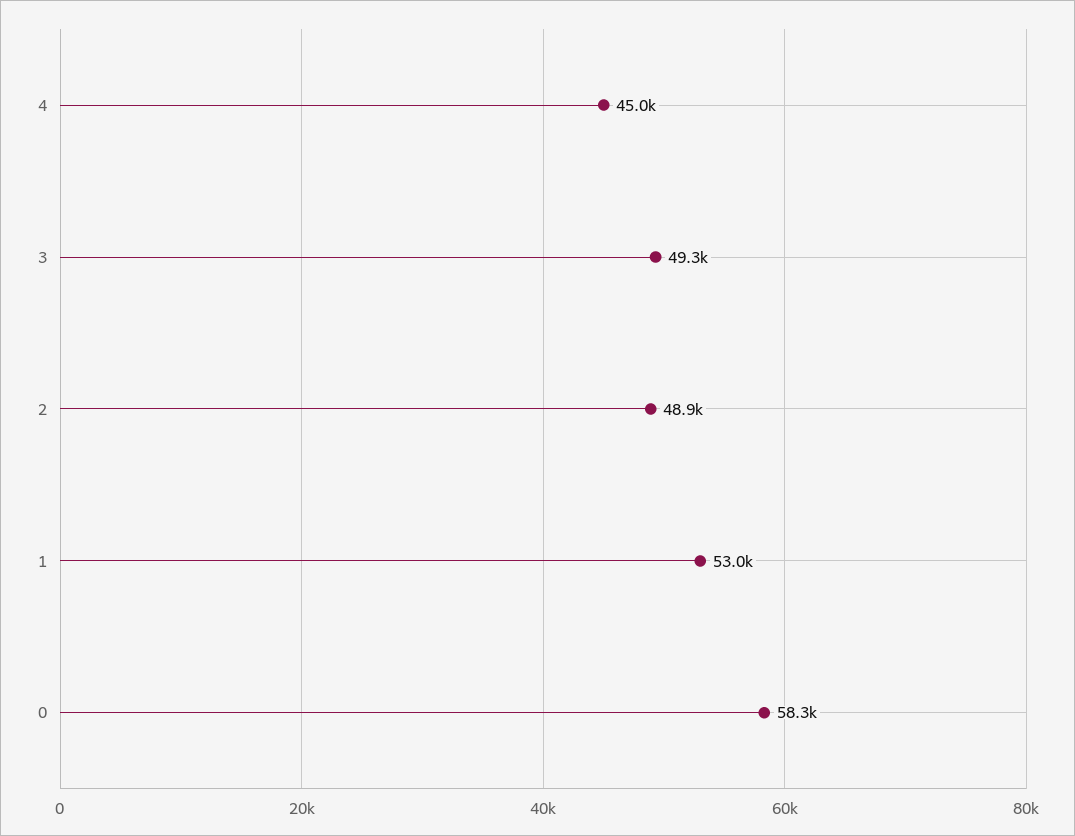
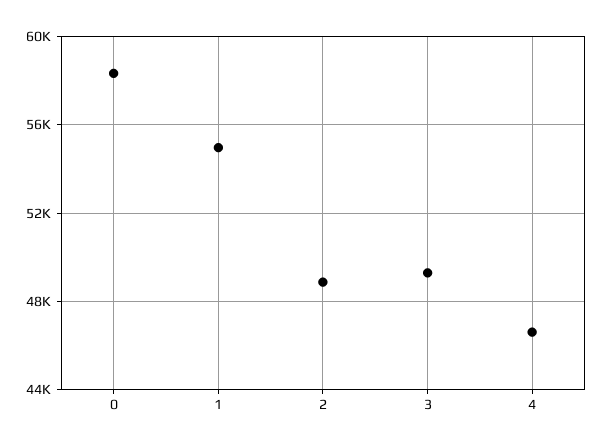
4: 45000 -> 46500
1: 53000 -> 55000

